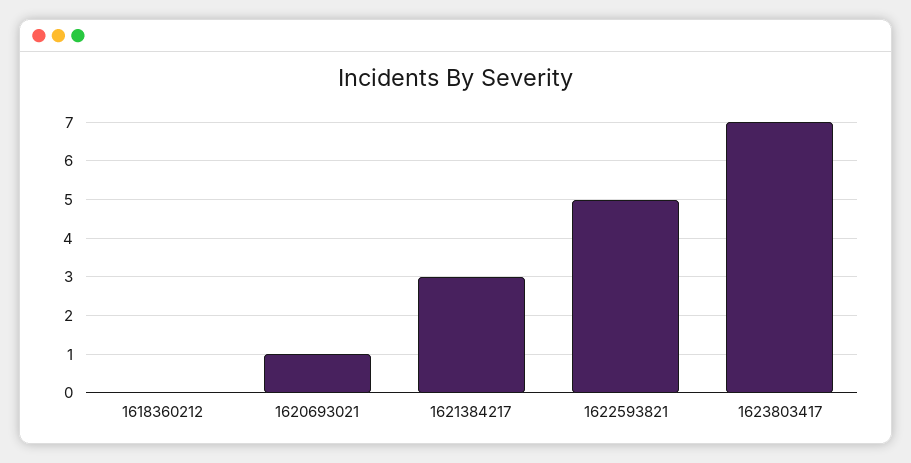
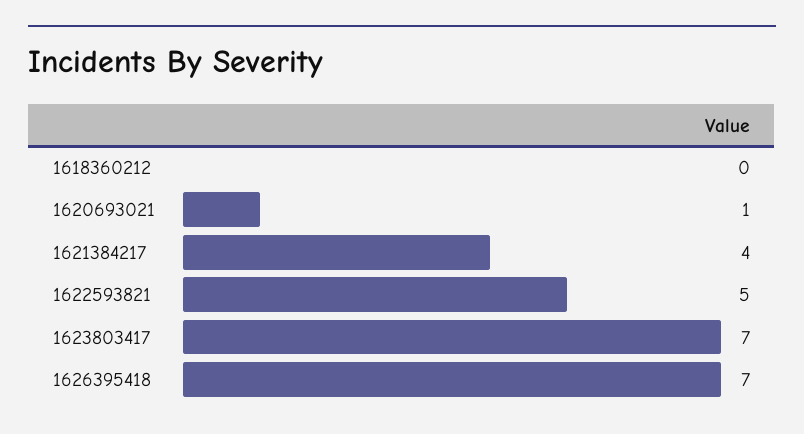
1621384217: 3 -> 4
1626395418: none -> 7

